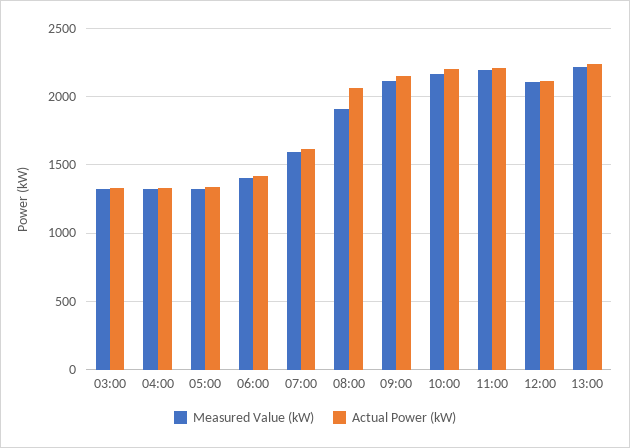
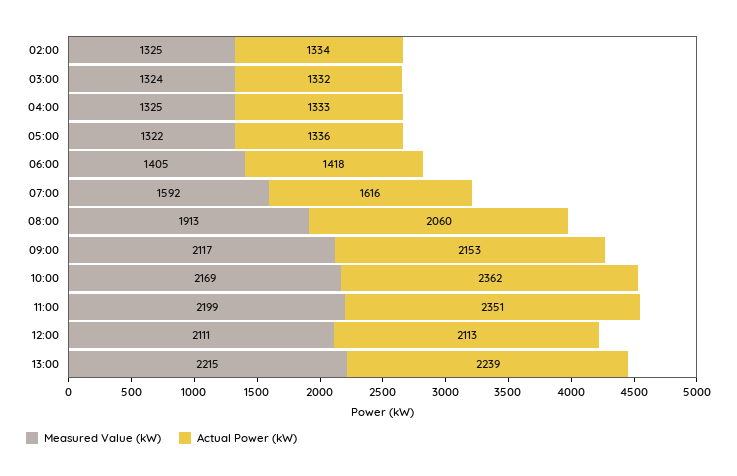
Actual Power (kW), 10:00: 2200 -> 2362
Actual Power (kW), 11:00: 2200 -> 2351
Measured Value (kW), 02:00: none -> 1325
Actual Power (kW), 02:00: none -> 1334

